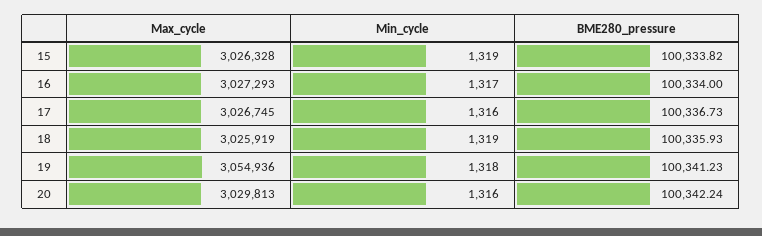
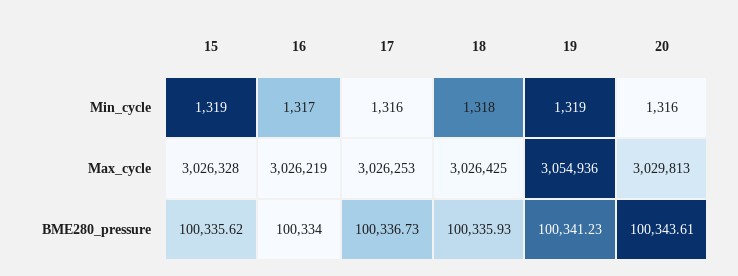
BME280_pressure, 15: 100333.82 -> 100335.62
Max_cycle, 16: 3027293 -> 3026219
Max_cycle, 17: 3026745 -> 3026253
Max_cycle, 18: 3025919 -> 3026425
Min_cycle, 18: 1319 -> 1318
Min_cycle, 19: 1318 -> 1319
BME280_pressure, 20: 100342.24 -> 100343.61

